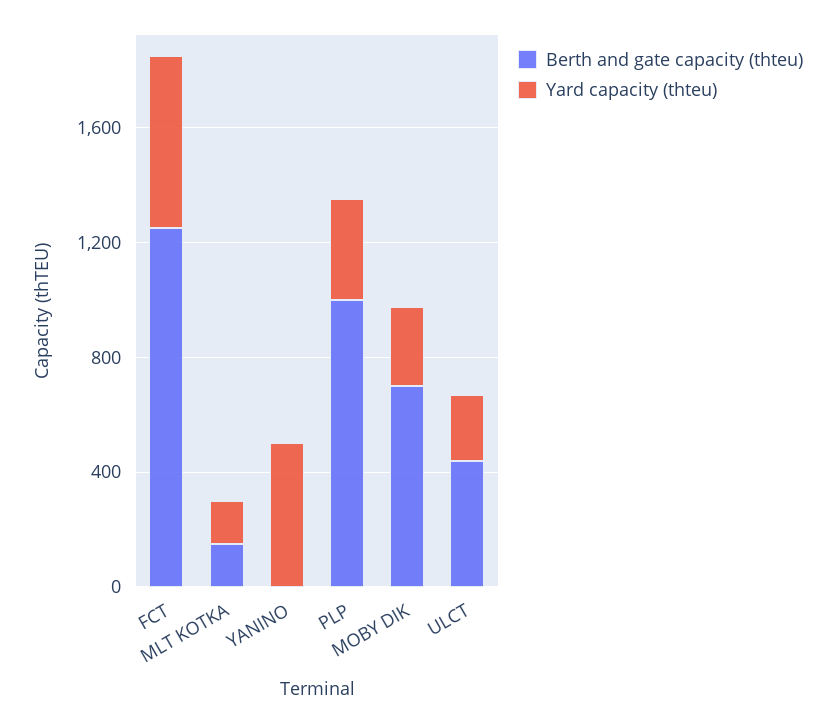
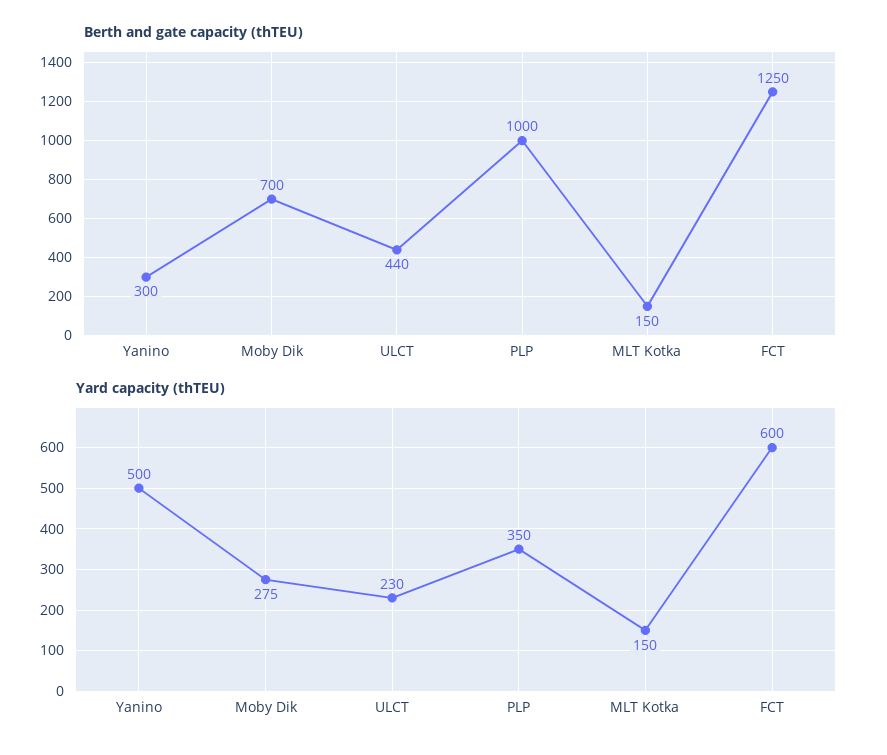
Berth and gate capacity (thteu), YANINO: 0 -> 300

